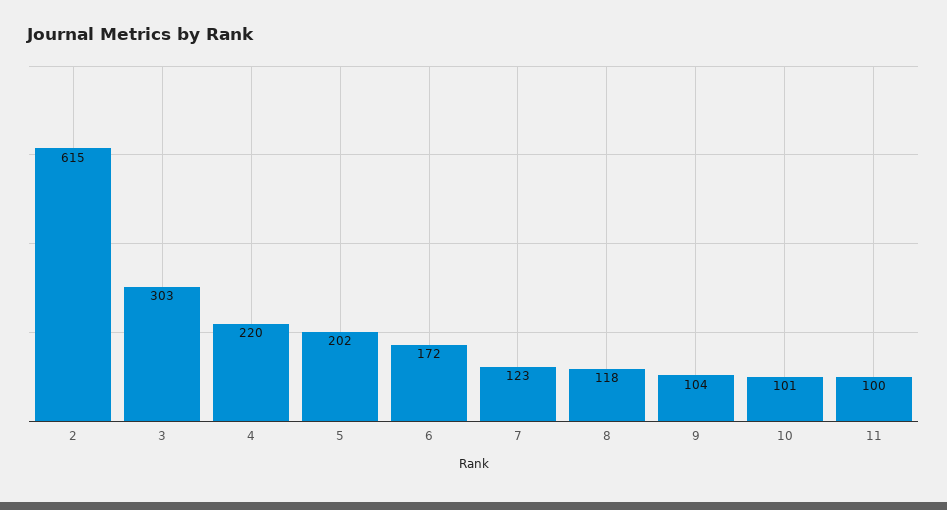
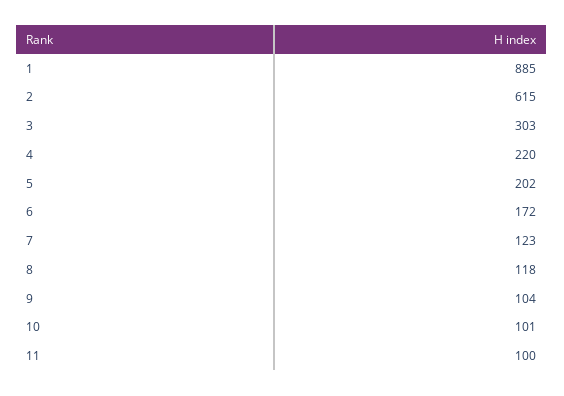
1: none -> 885

